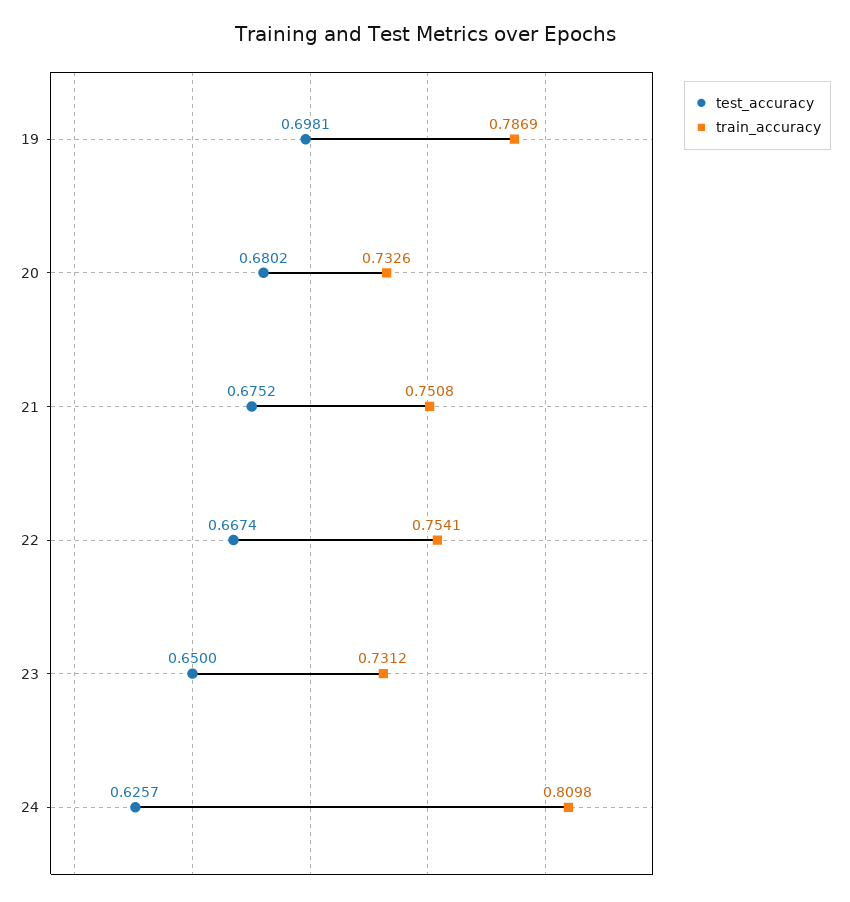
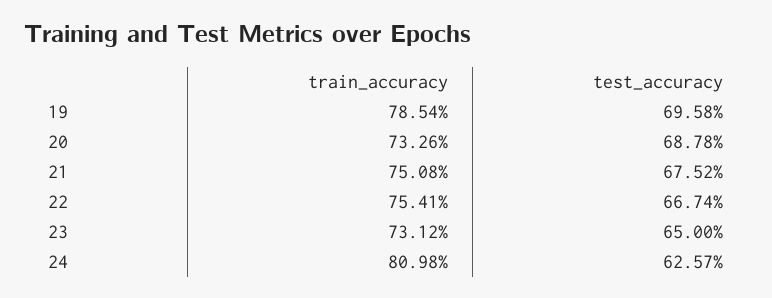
test_accuracy, 19: 0.6981 -> 0.6958
train_accuracy, 19: 0.7869 -> 0.7854
test_accuracy, 20: 0.6802 -> 0.6878

